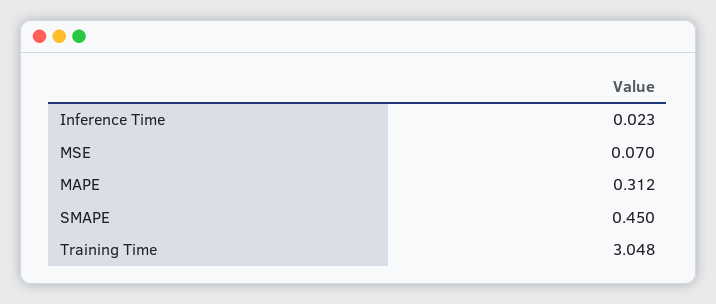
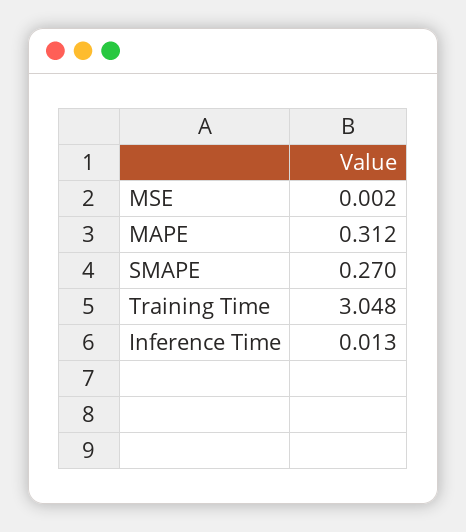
Inference Time: 0.023 -> 0.013
MSE: 0.07 -> 0.002
SMAPE: 0.45 -> 0.27

